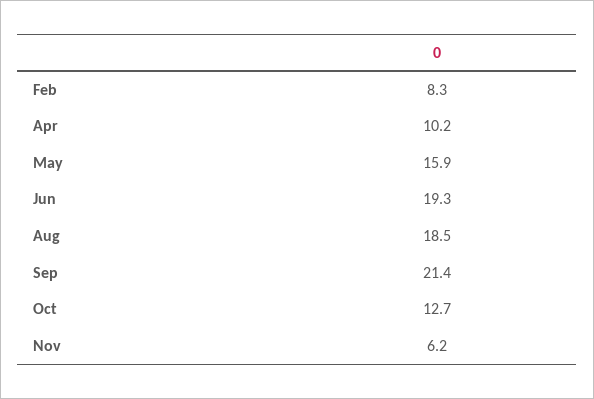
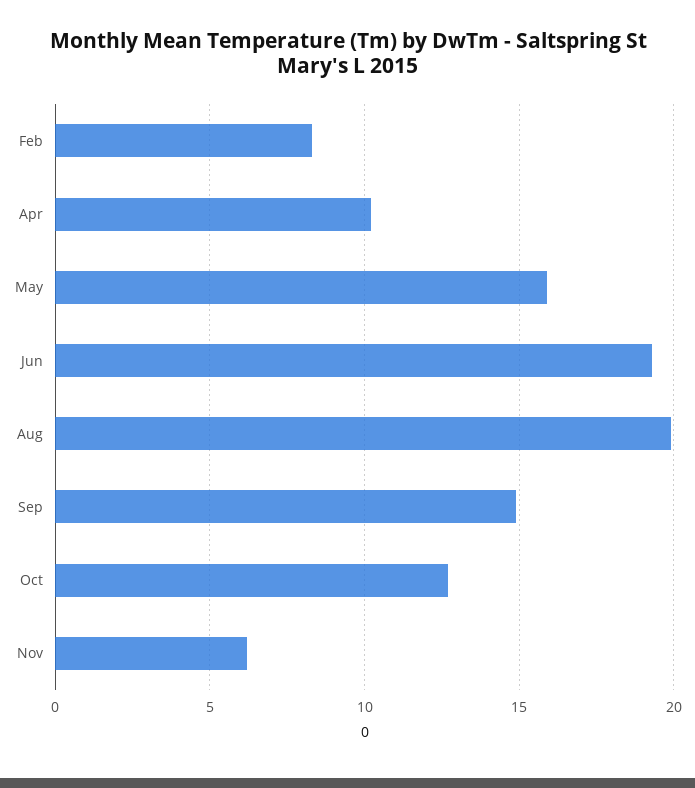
Aug: 18.5 -> 20
Sep: 21.4 -> 15

